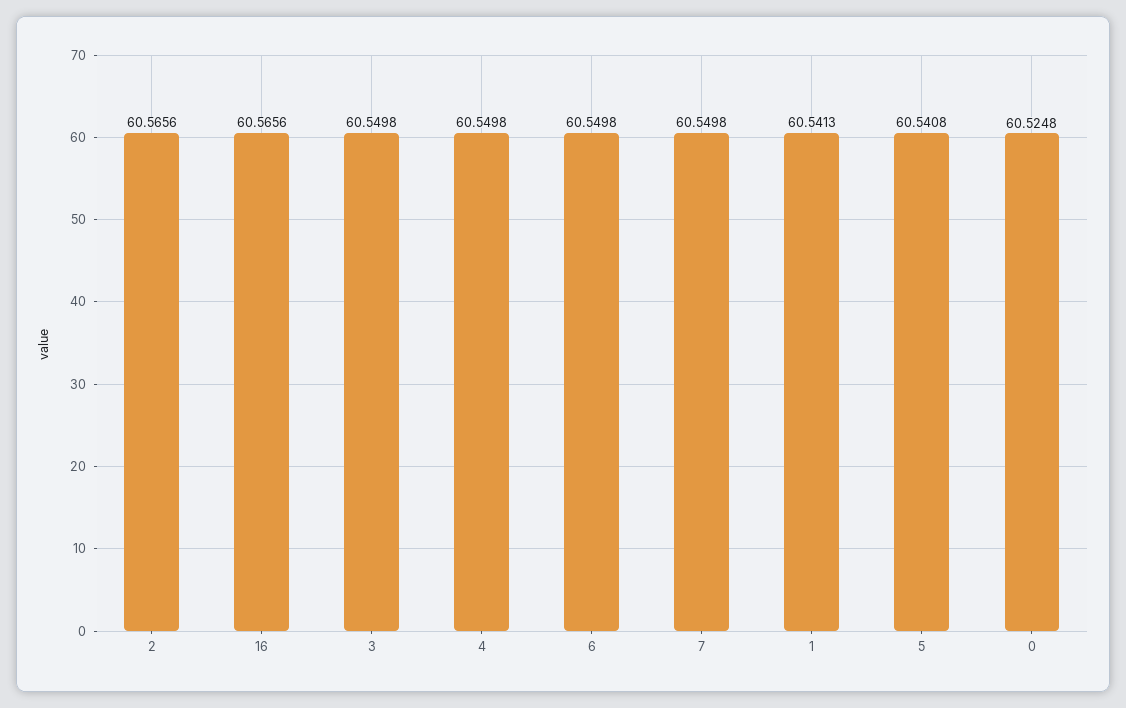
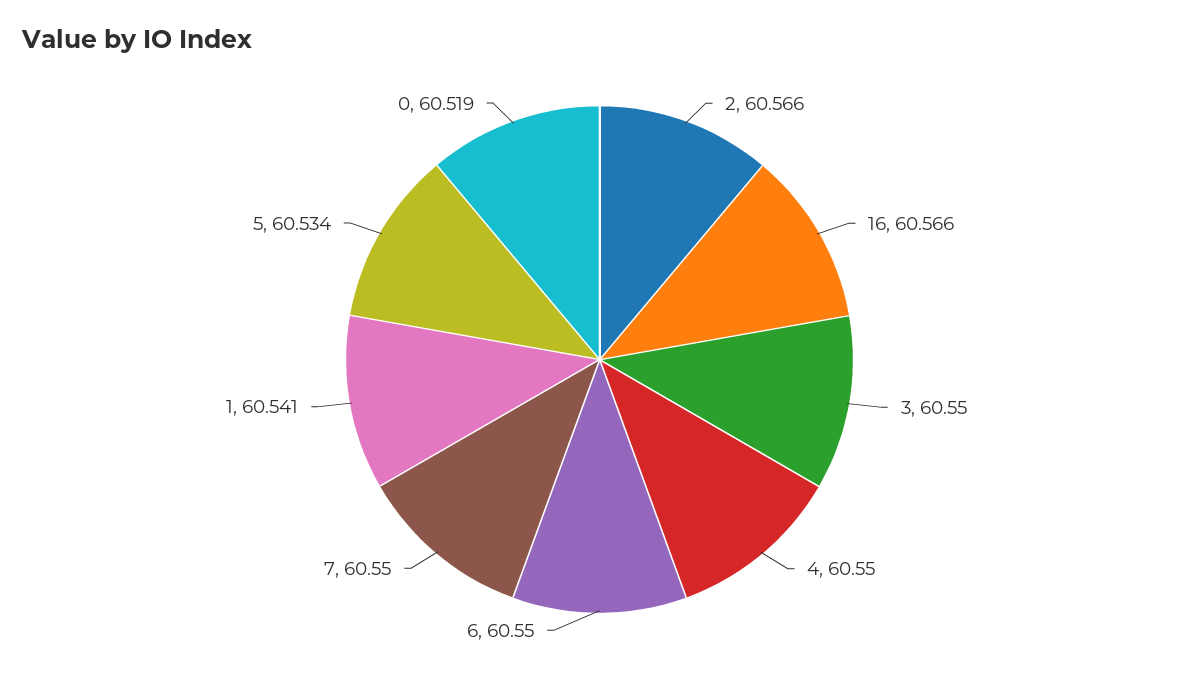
5: 60.5408 -> 60.534
0: 60.5248 -> 60.519

